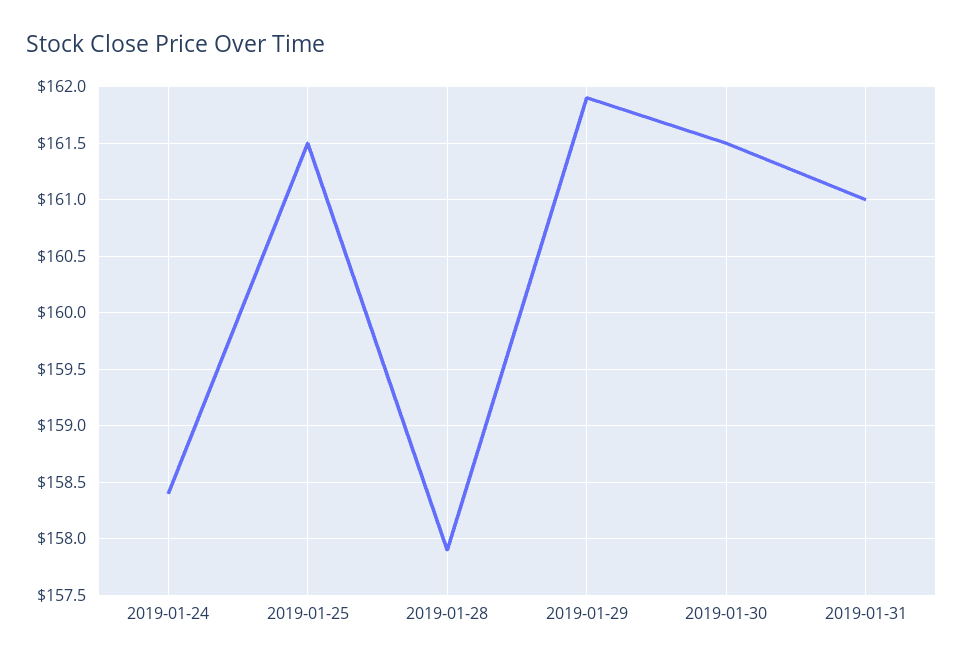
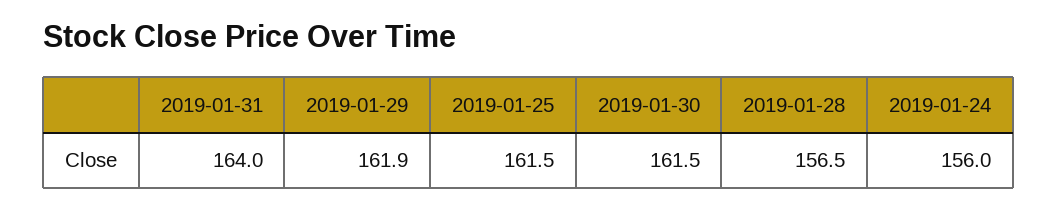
2019-01-24: 158.4 -> 156
2019-01-28: 157.9 -> 156.5
2019-01-31: 161 -> 164

